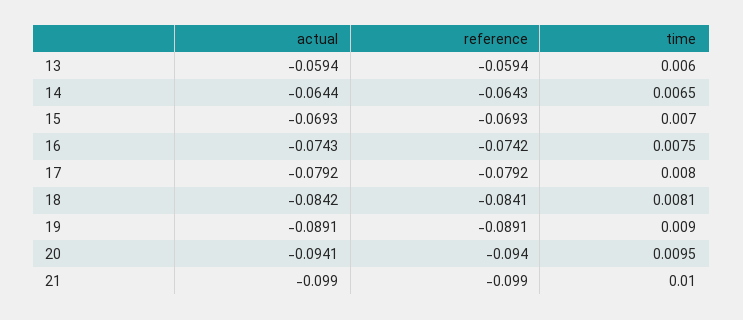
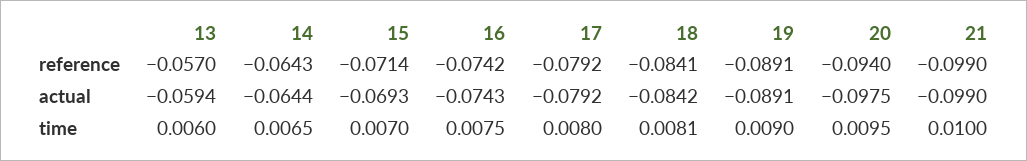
reference, 13: -0.0594 -> -0.057
reference, 15: -0.0693 -> -0.0714
actual, 20: -0.0941 -> -0.0975

